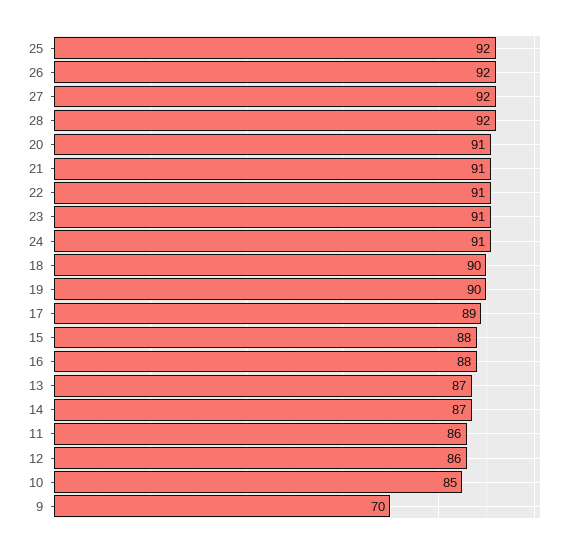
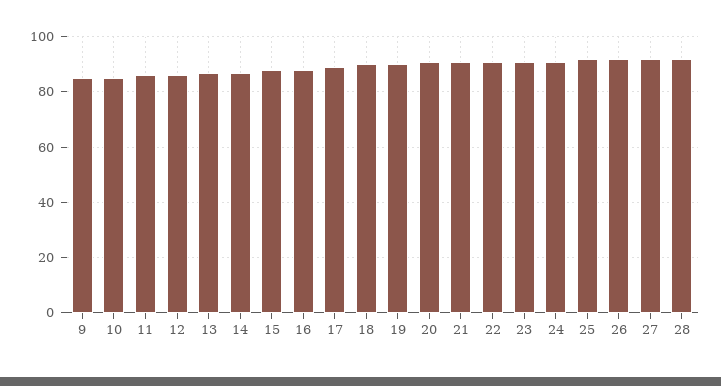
9: 70 -> 85

